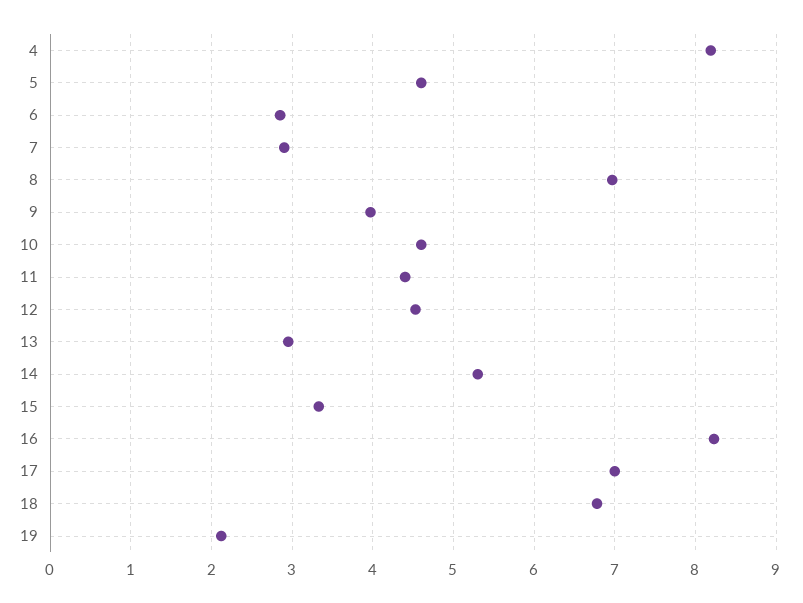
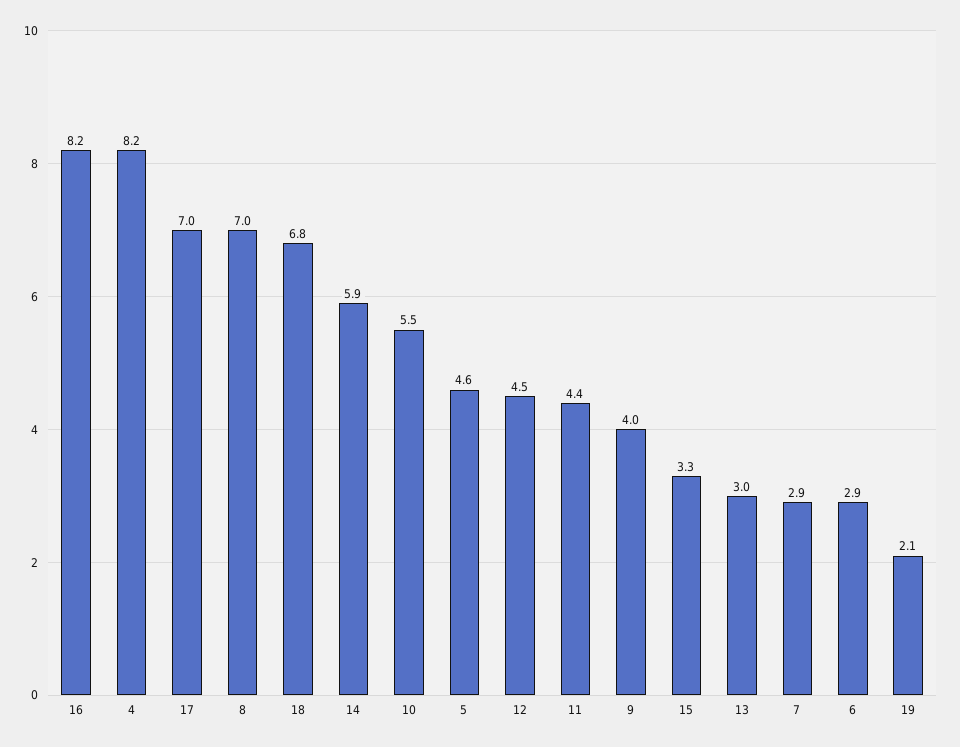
10: 4.6 -> 5.5
14: 5.3 -> 5.9

